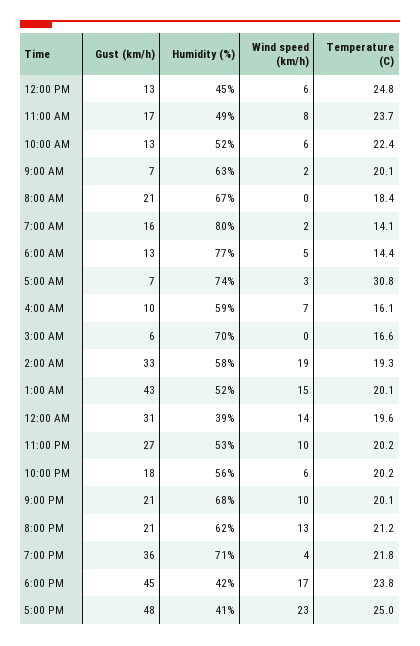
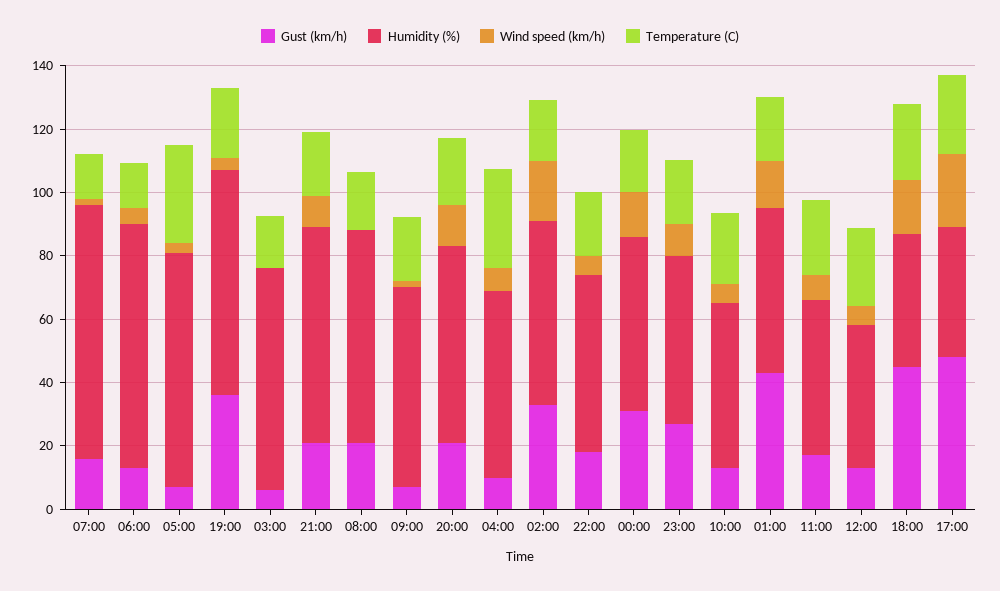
Temperature (C), 4:00 AM: 16.1 -> 30
Humidity (%), 12:00 AM: 39 -> 55

